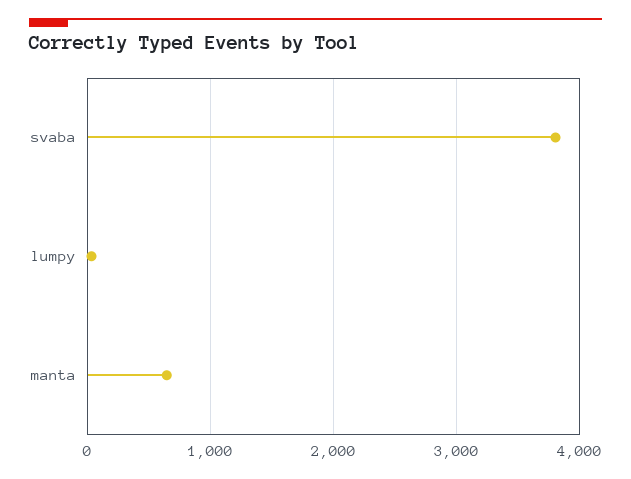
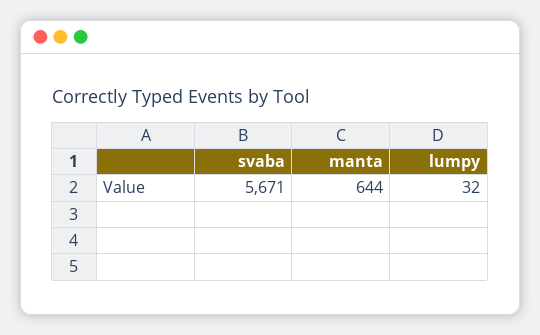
svaba: 3800 -> 5671

